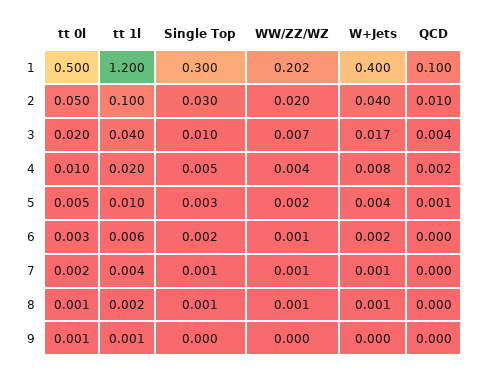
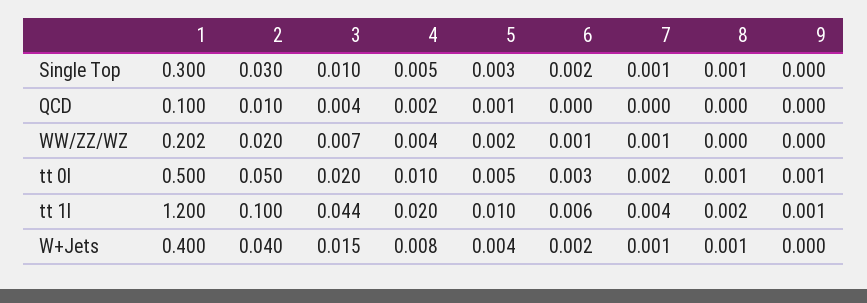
tt 1l, 3: 0.04 -> 0.044
W+Jets, 3: 0.017 -> 0.015
WW/ZZ/WZ, 8: 0.001 -> 0

